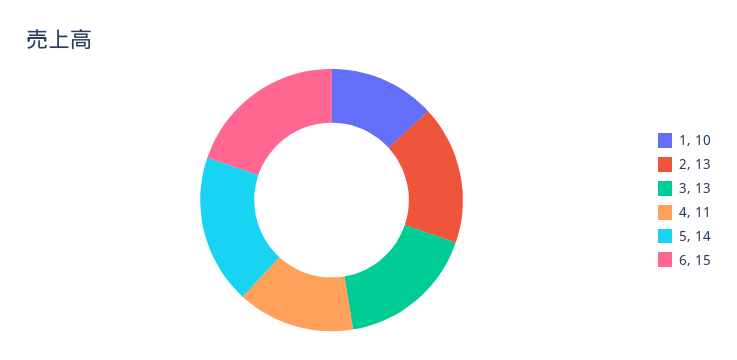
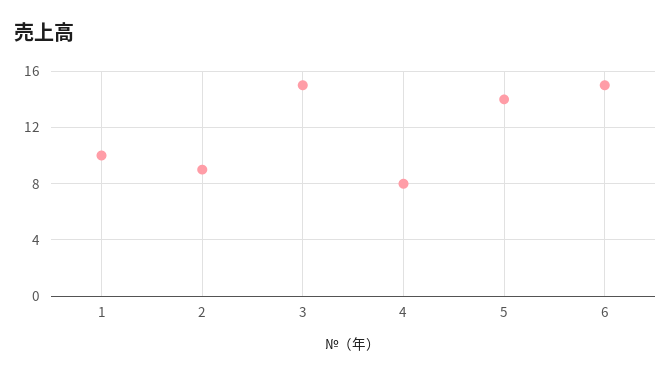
2: 13 -> 9
3: 13 -> 15
4: 11 -> 8

